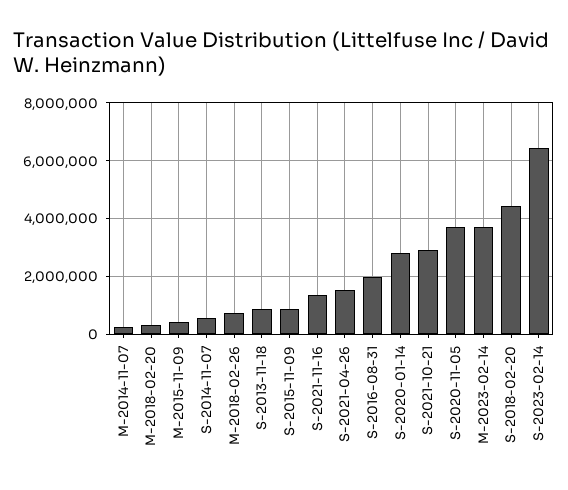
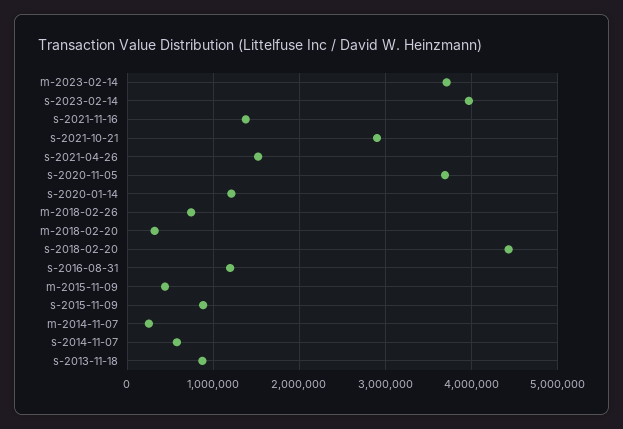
S-2016-08-31: 2000000 -> 1200000
S-2020-01-14: 2750000 -> 1200000
S-2023-02-14: 6500000 -> 4000000

